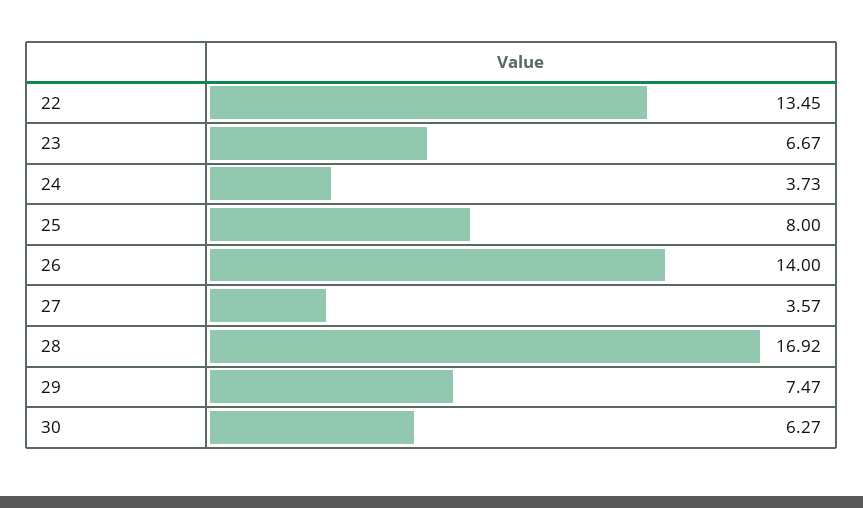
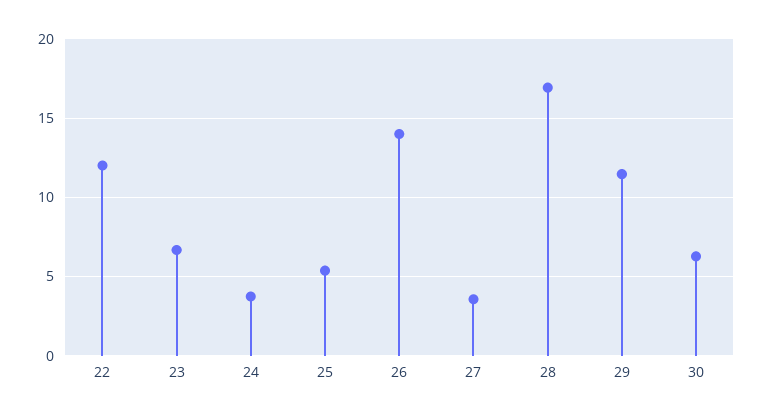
22: 13.45 -> 12
25: 8 -> 5.5
29: 7.47 -> 11.5

